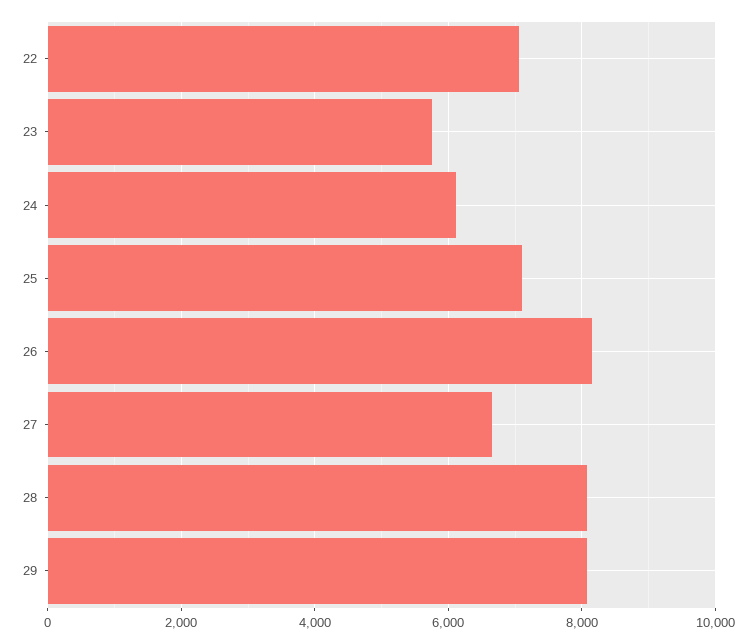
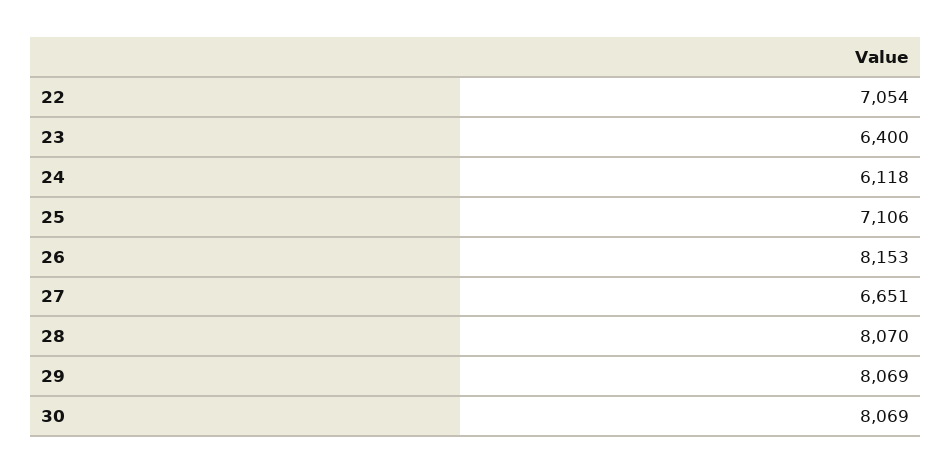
23: 5800 -> 6400
30: none -> 8069

